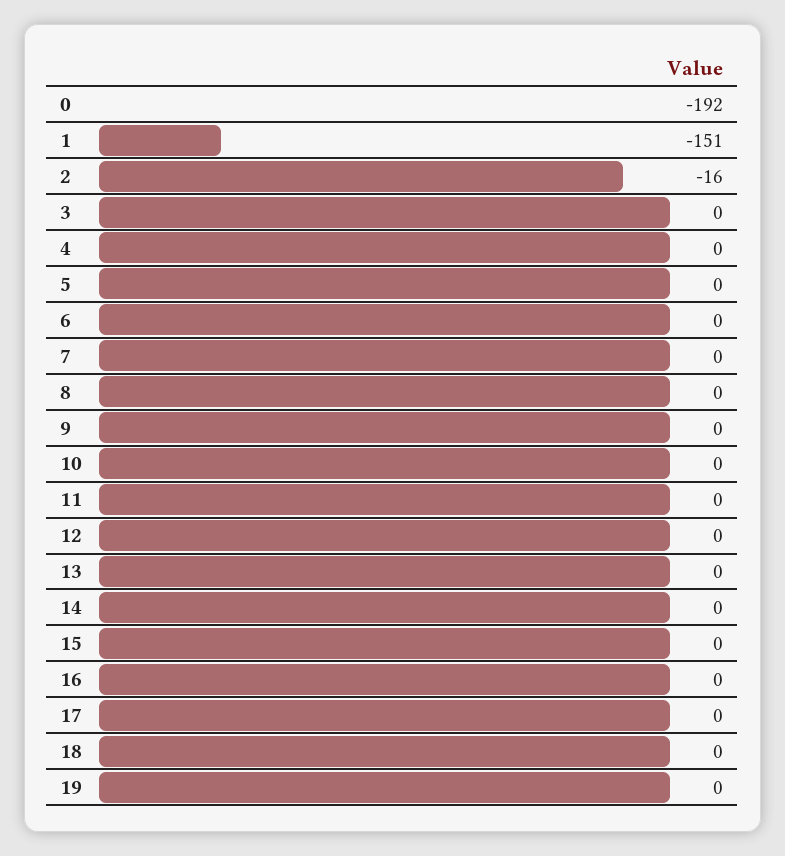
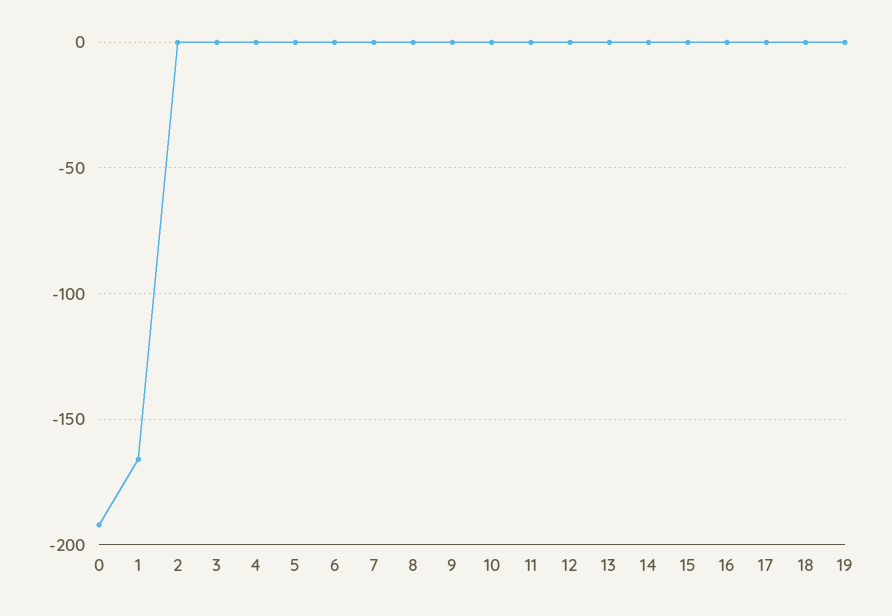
1: -151 -> -165
2: -16 -> 0

